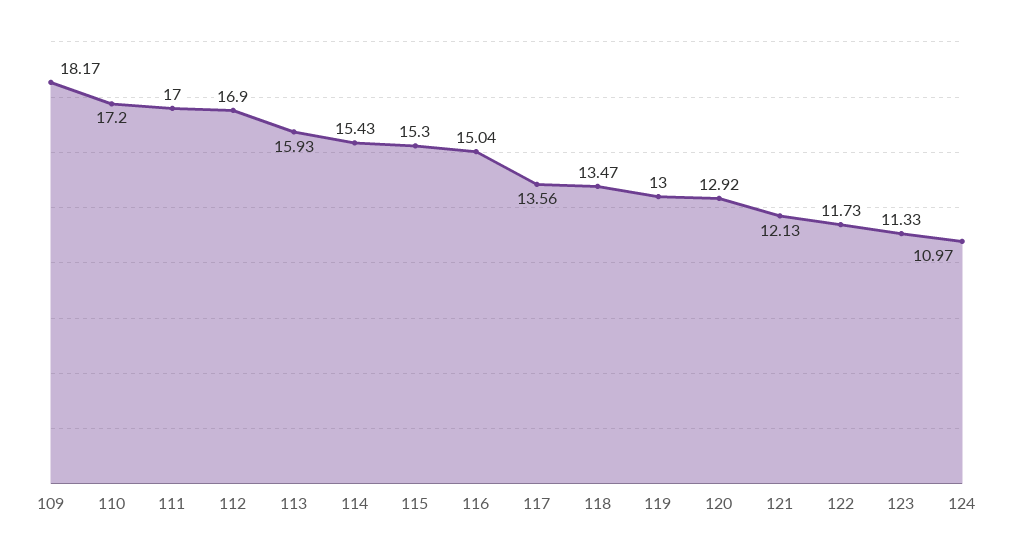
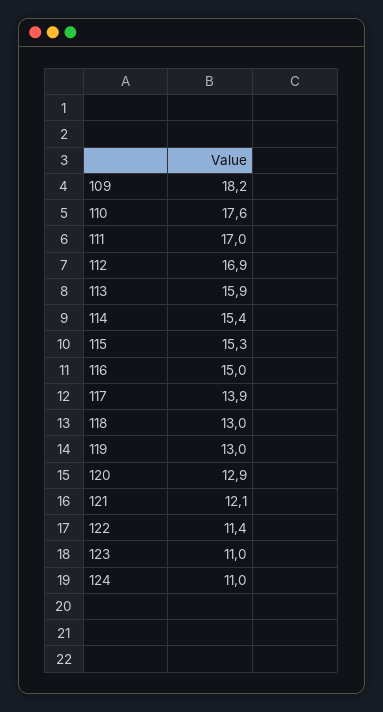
110: 17.2 -> 17.6
117: 13.56 -> 13.9
118: 13.47 -> 13
122: 11.73 -> 11.4
123: 11.33 -> 11

